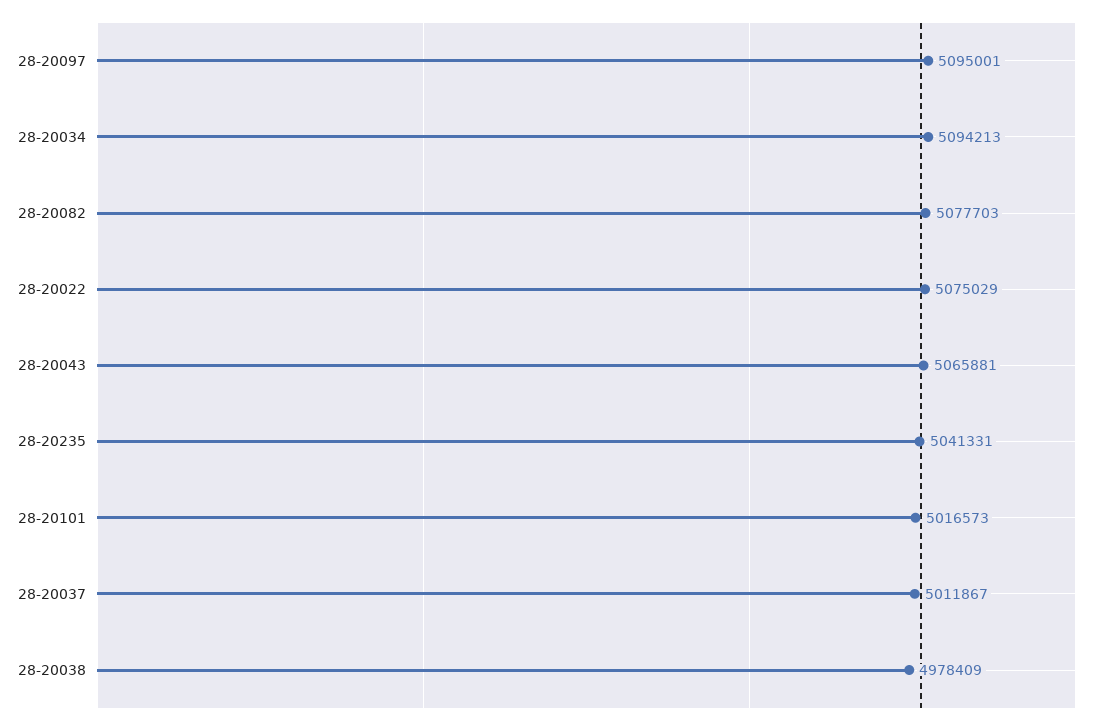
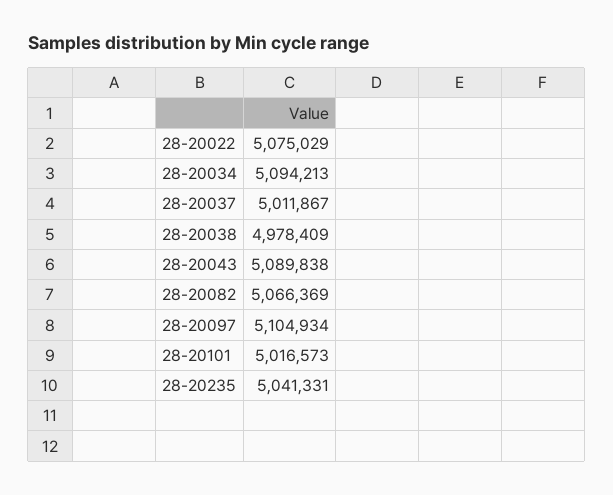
28-20097: 5095001 -> 5104934
28-20082: 5077703 -> 5066369
28-20043: 5065881 -> 5089838

